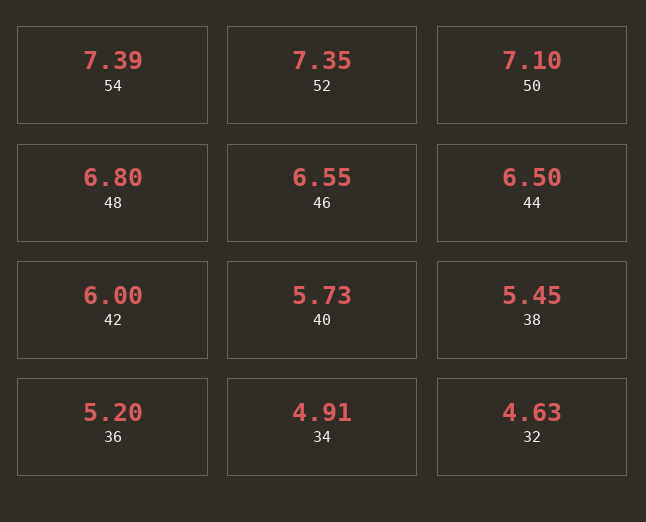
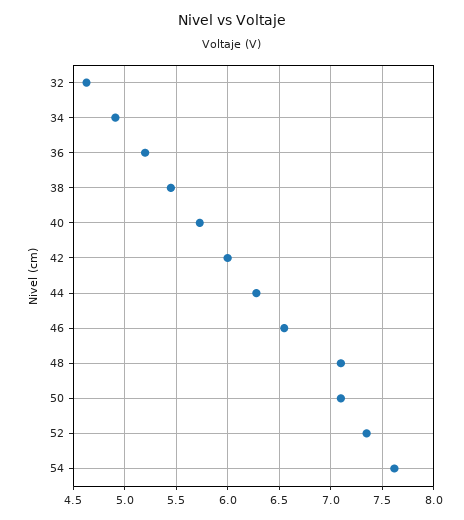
54: 7.39 -> 7.6
48: 6.8 -> 7.1
44: 6.5 -> 6.3

